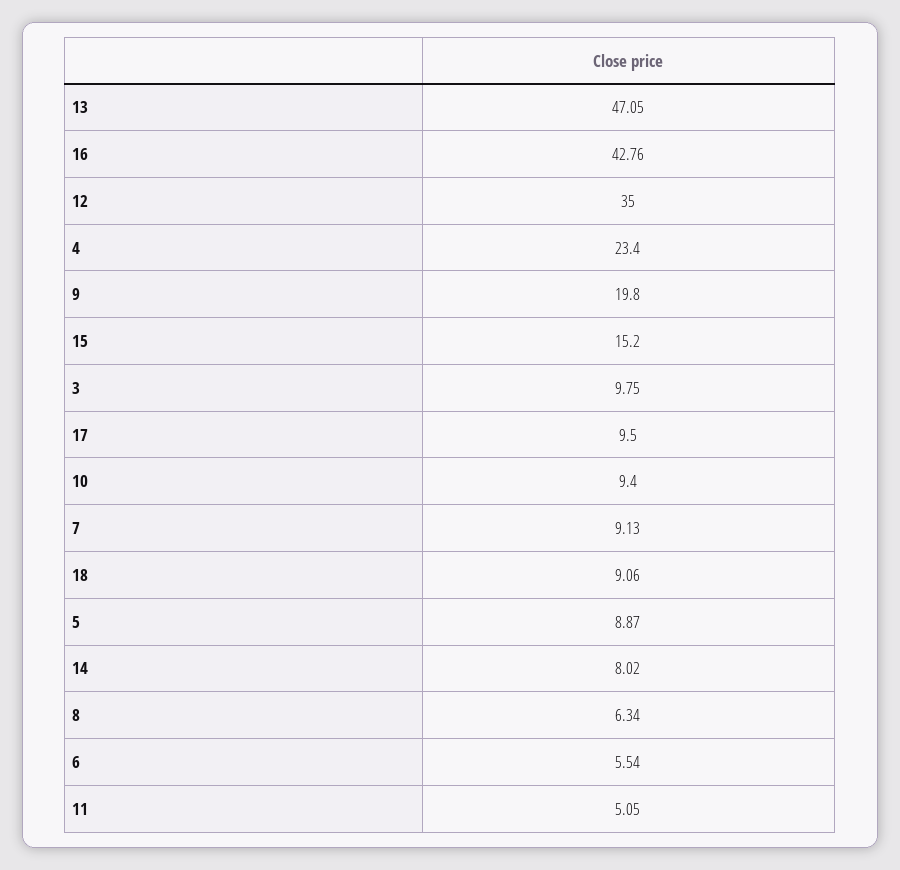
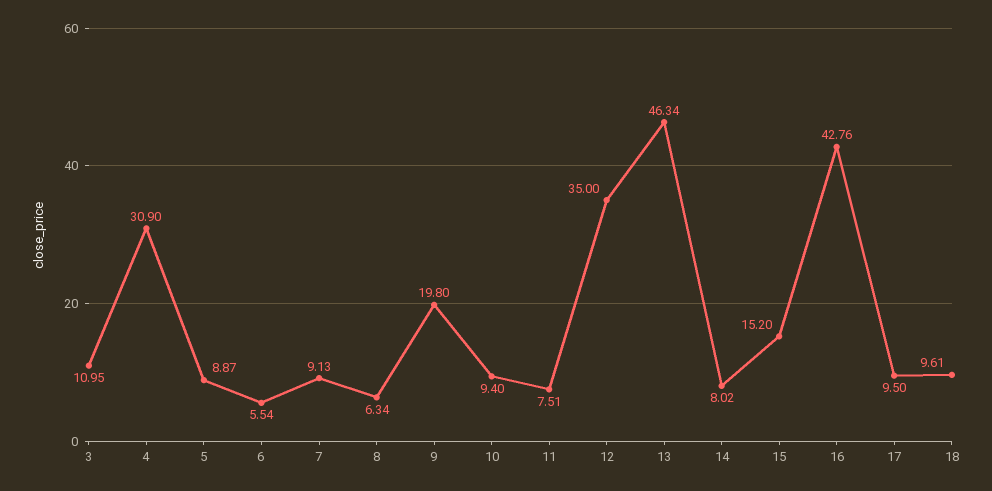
13: 47.05 -> 46.34
4: 23.4 -> 30.9
3: 9.75 -> 10.95
18: 9.06 -> 9.61
11: 5.05 -> 7.51

